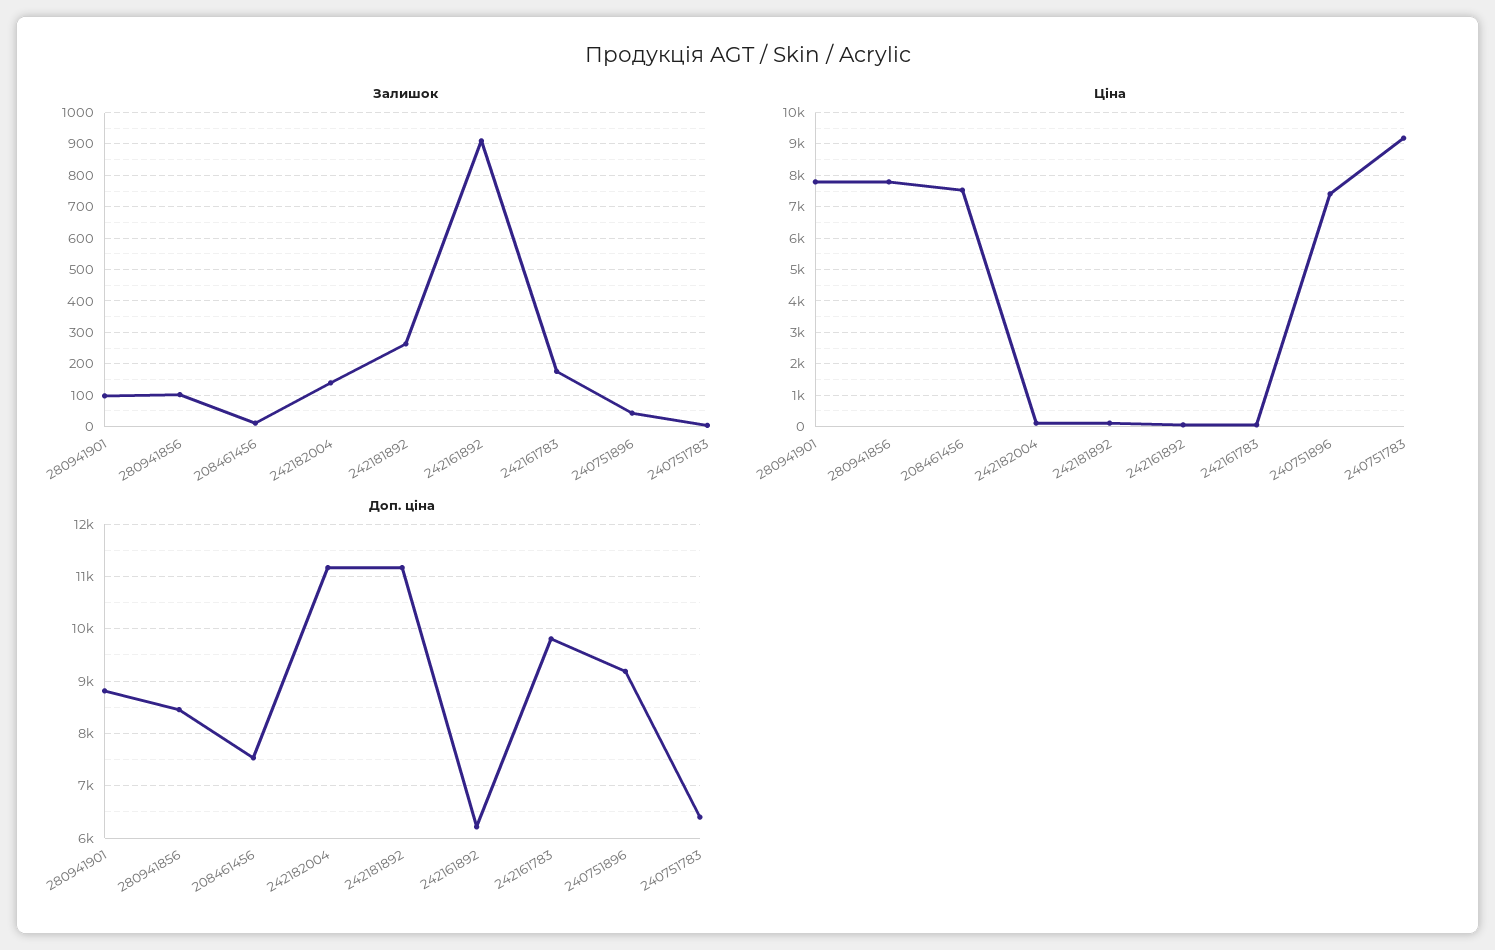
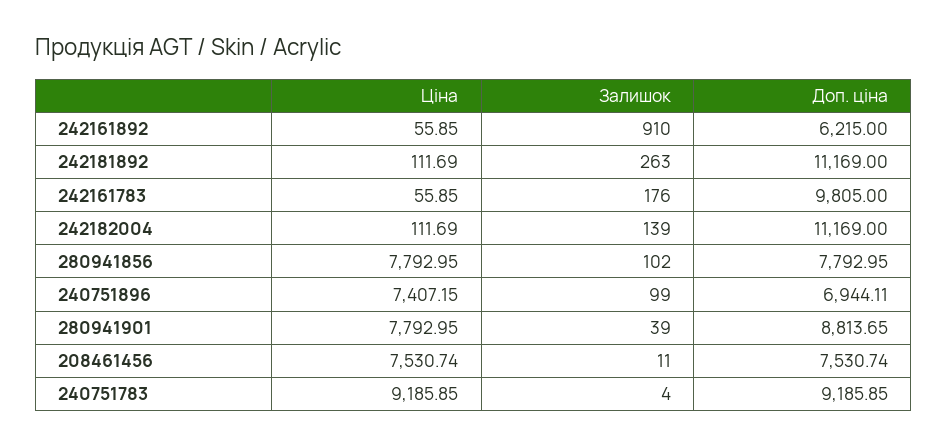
Залишок, 280941901: 100 -> 39
Залишок, 240751896: 40 -> 99
Доп. ціна, 280941856: 8400 -> 7792.95
Доп. ціна, 240751896: 9200 -> 6944.11
Доп. ціна, 240751783: 6400 -> 9185.85

